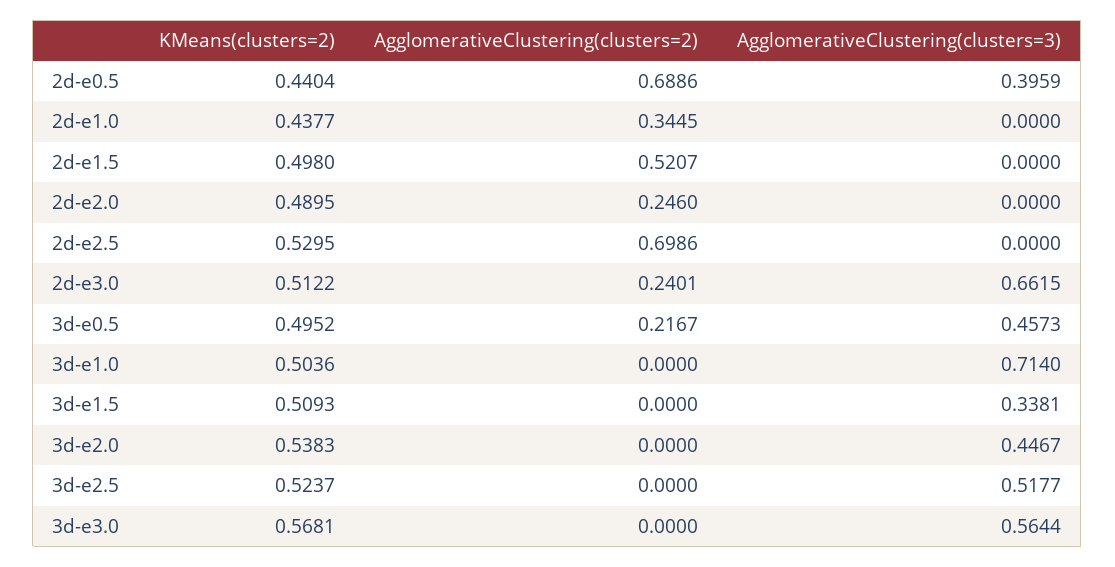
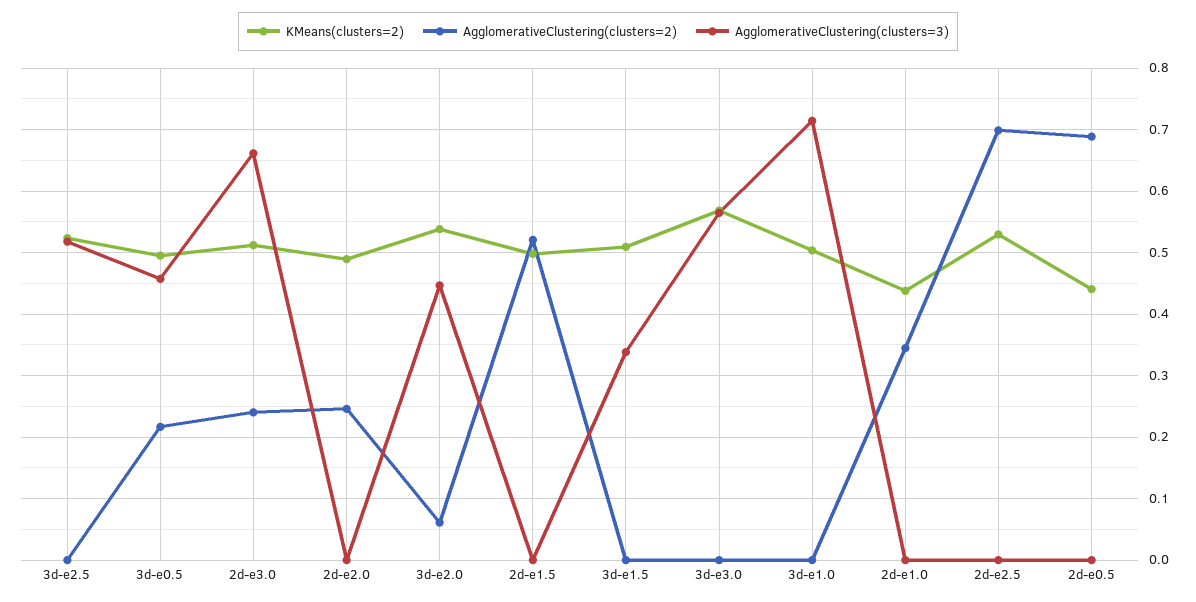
AgglomerativeClustering(clusters=3), 2d-e0.5: 0.3959 -> 0
AgglomerativeClustering(clusters=2), 3d-e2.0: 0 -> 0.06

